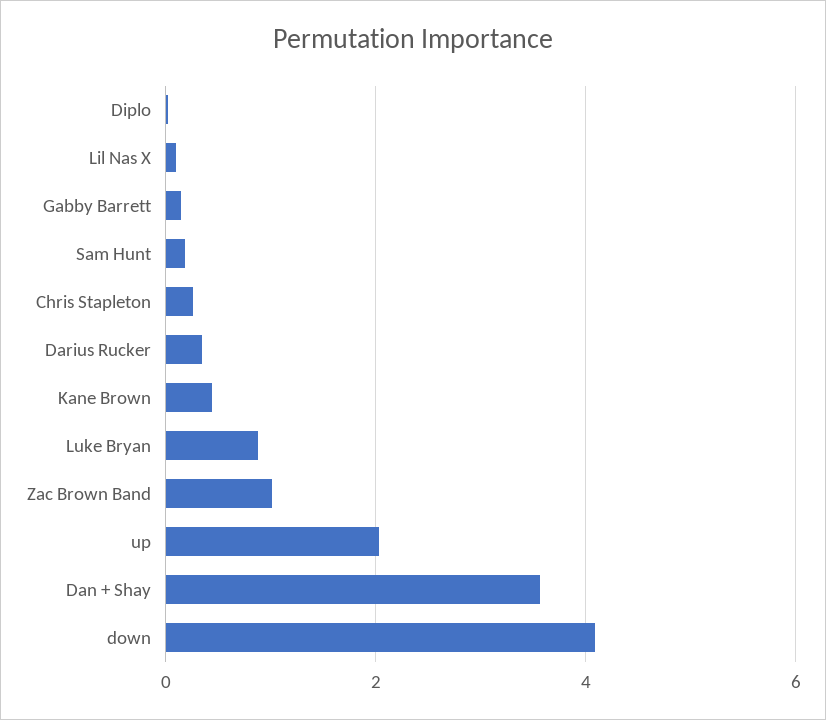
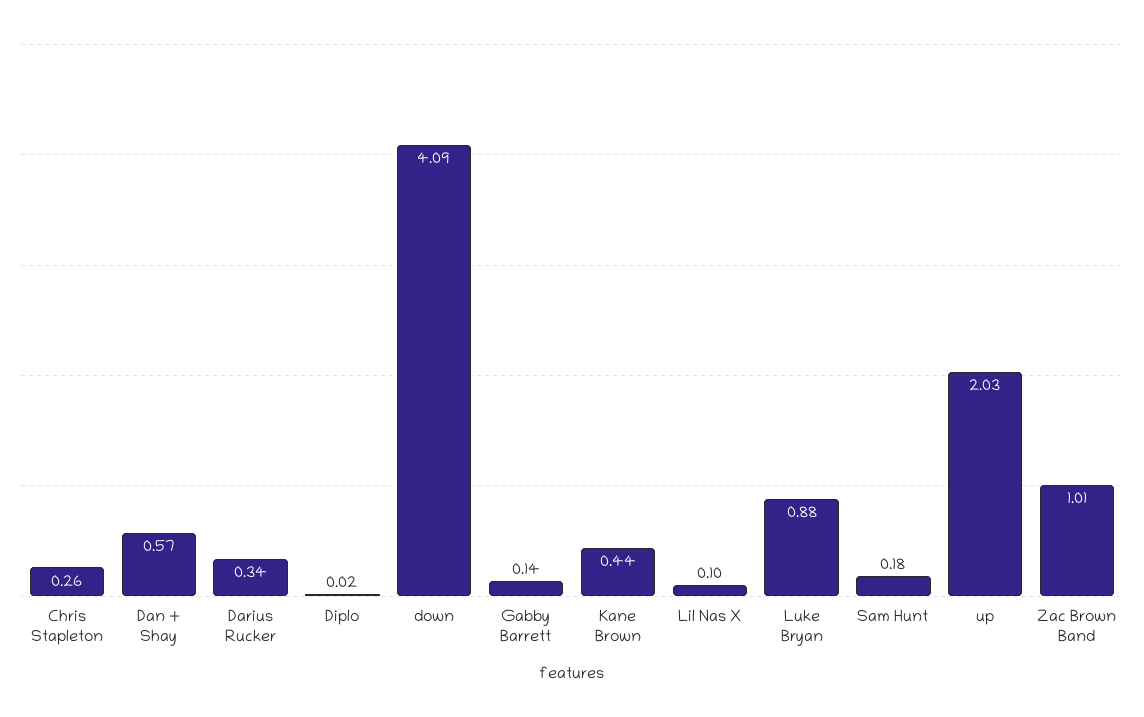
Dan + Shay: 3.6 -> 0.57

